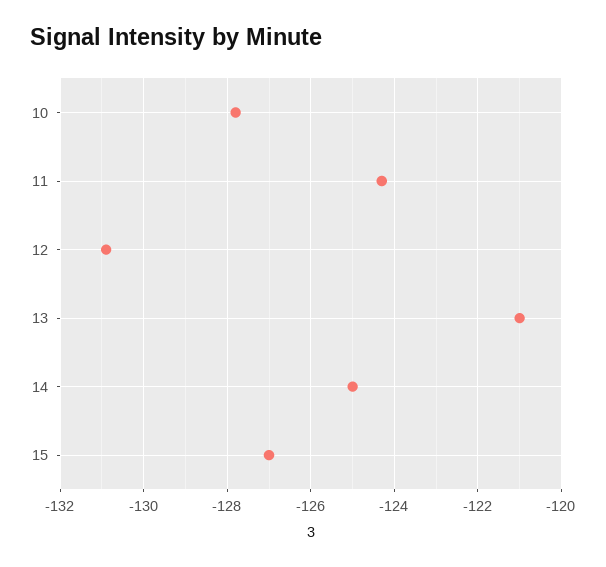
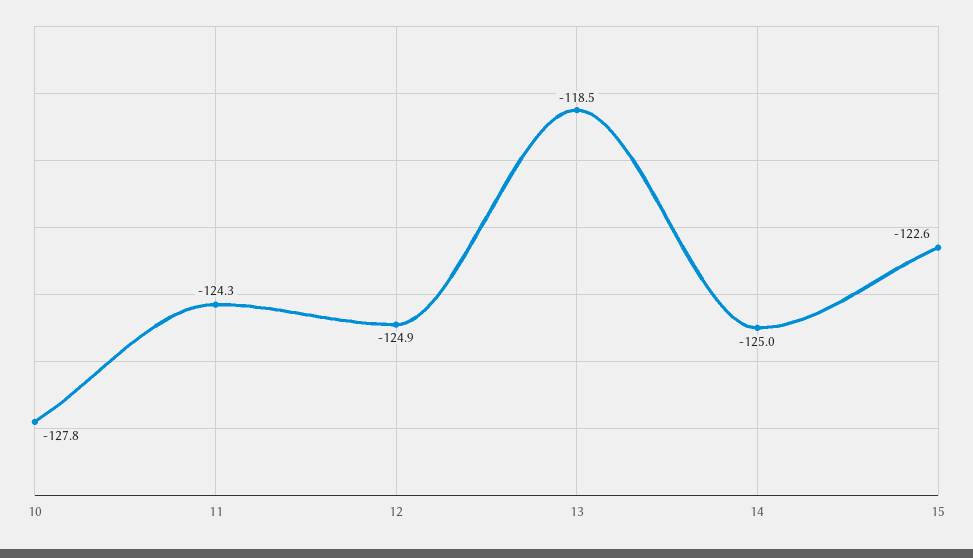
12: -131 -> -124.9
13: -121 -> -118.5
15: -127 -> -122.6

